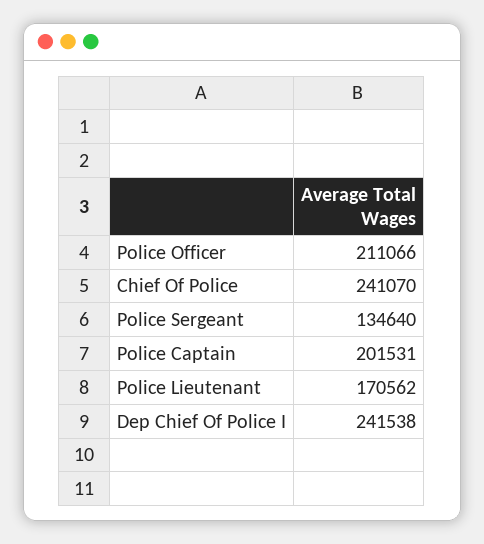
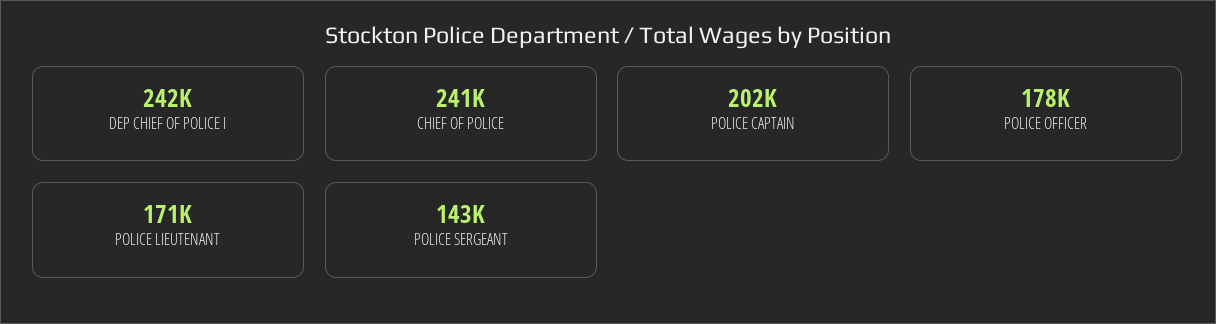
Police Officer: 211066 -> 178000
Police Sergeant: 134640 -> 143000

